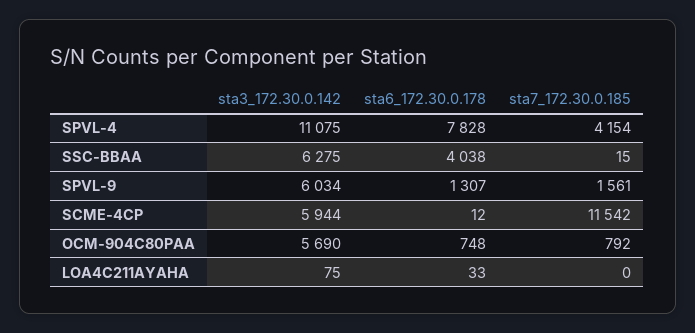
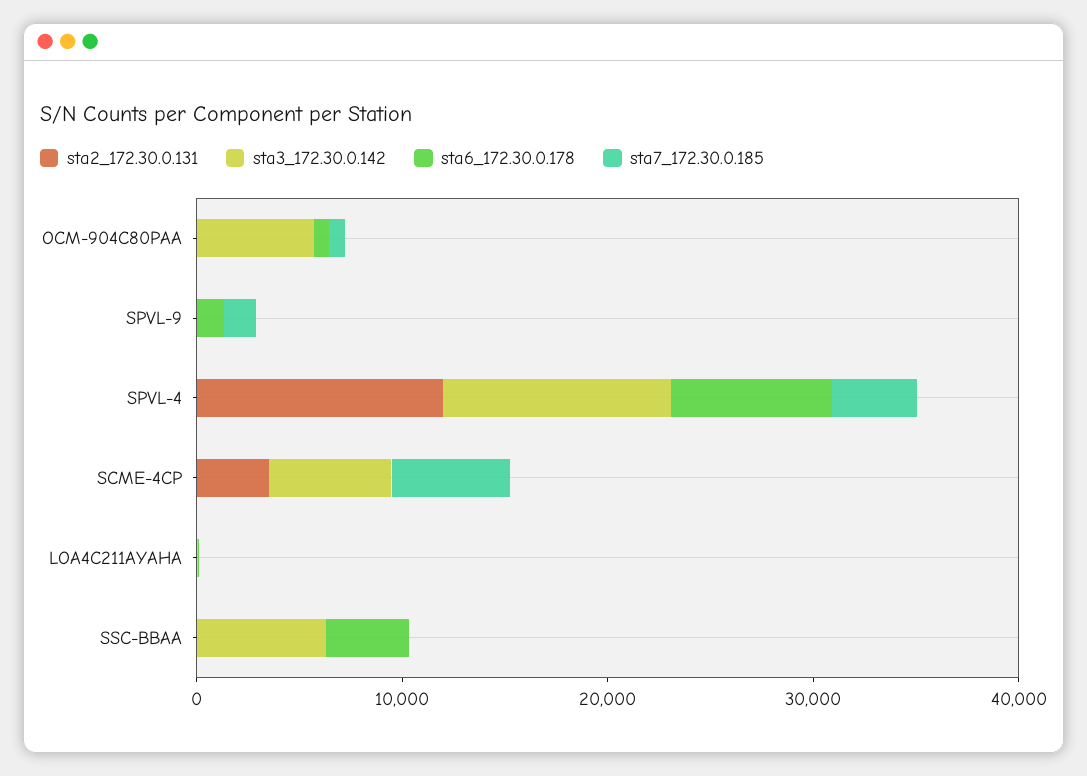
sta3_172.30.0.142, SPVL-9: 6034 -> 0
sta7_172.30.0.185, SCME-4CP: 11542 -> 6000
sta2_172.30.0.131, OCM-904C80PAA: none -> 0
sta2_172.30.0.131, SPVL-9: none -> 0
sta2_172.30.0.131, SPVL-4: none -> 12000
sta2_172.30.0.131, SCME-4CP: none -> 4000
sta2_172.30.0.131, LOA4C211AYAHA: none -> 0
sta2_172.30.0.131, SSC-BBAA: none -> 0

